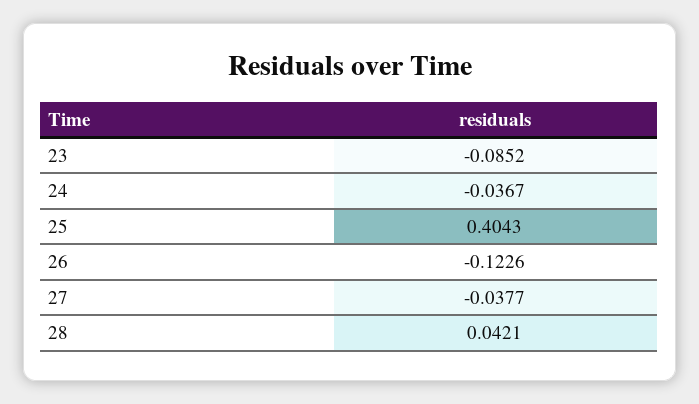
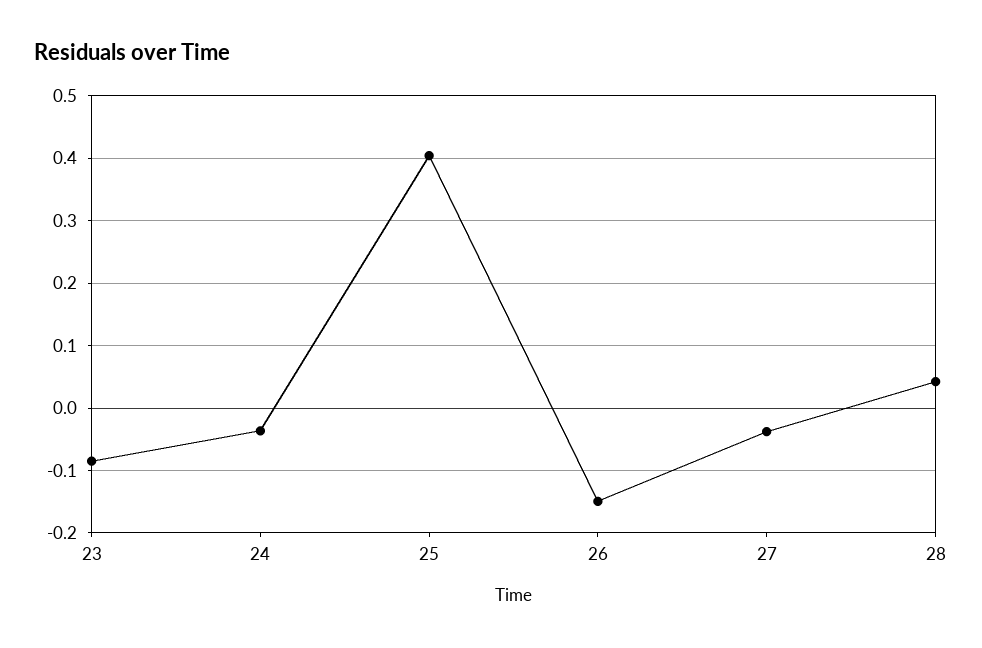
26: -0.1226 -> -0.15

